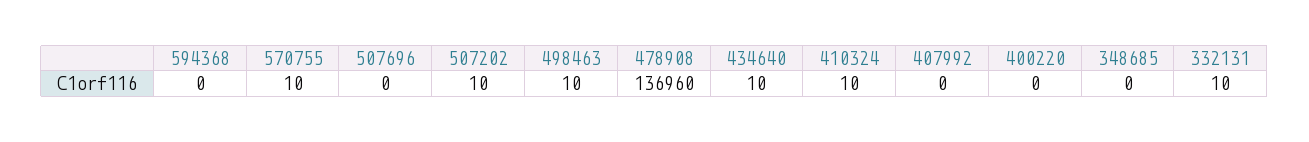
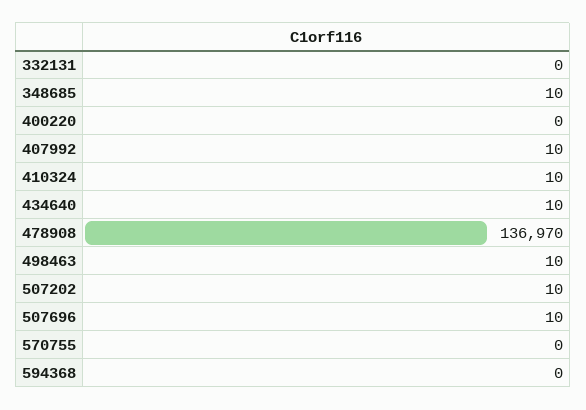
570755: 10 -> 0
507696: 0 -> 10
478908: 136960 -> 136970
407992: 0 -> 10
348685: 0 -> 10
332131: 10 -> 0

